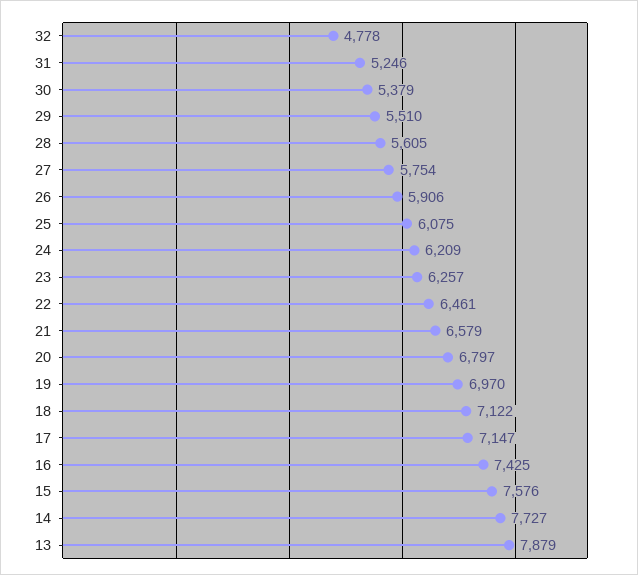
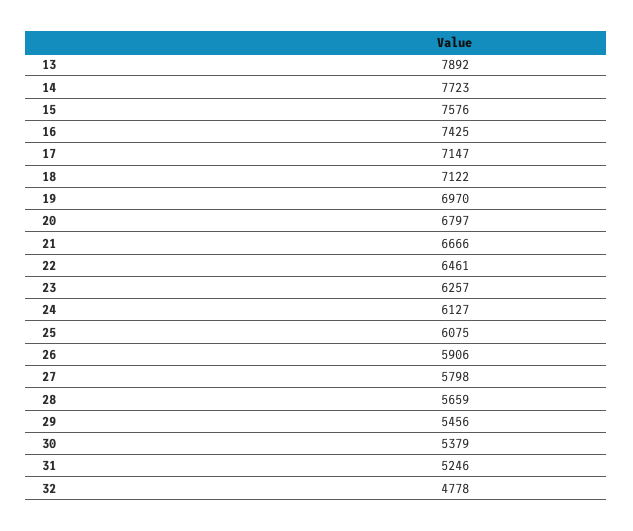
29: 5510 -> 5456
28: 5605 -> 5659
27: 5754 -> 5798
24: 6209 -> 6127
21: 6579 -> 6666
14: 7727 -> 7723
13: 7879 -> 7892

